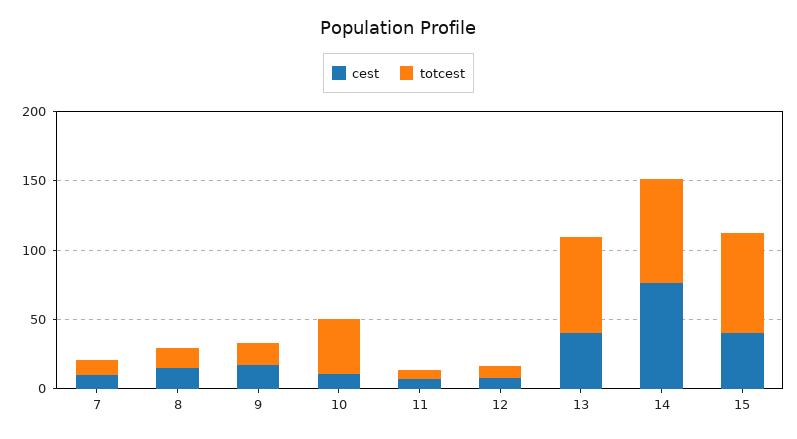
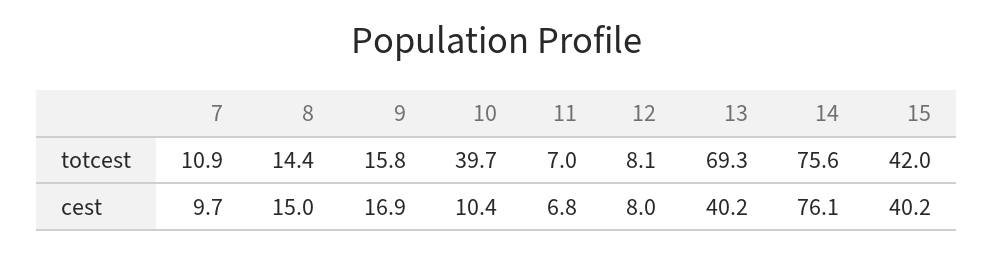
totcest, 15: 70 -> 42

